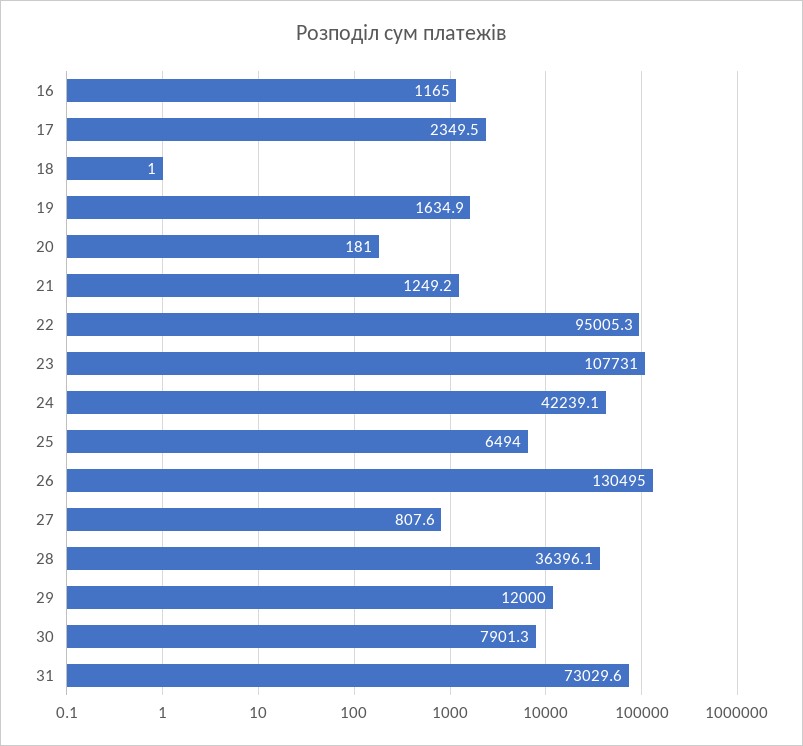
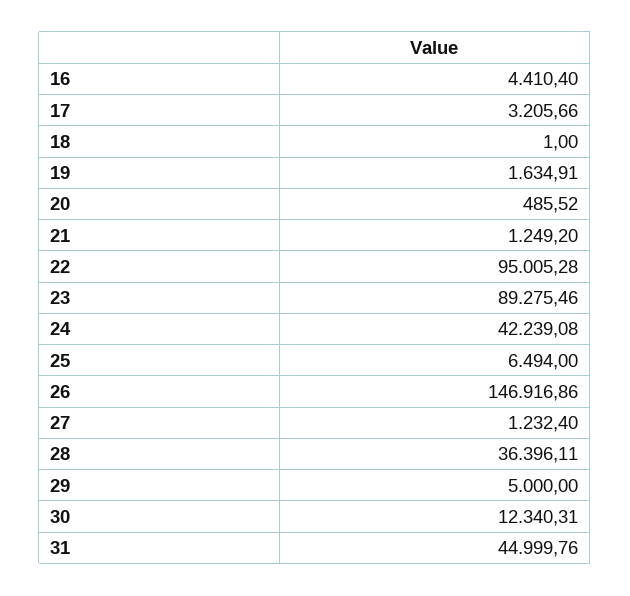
16: 1165 -> 4410.4
17: 2349.5 -> 3205.66
20: 181 -> 485.52
23: 107731 -> 89275.46
26: 130495 -> 146916.86
27: 807.6 -> 1232.4
29: 12000 -> 5000
30: 7901.3 -> 12340.31
31: 73029.6 -> 44999.76

